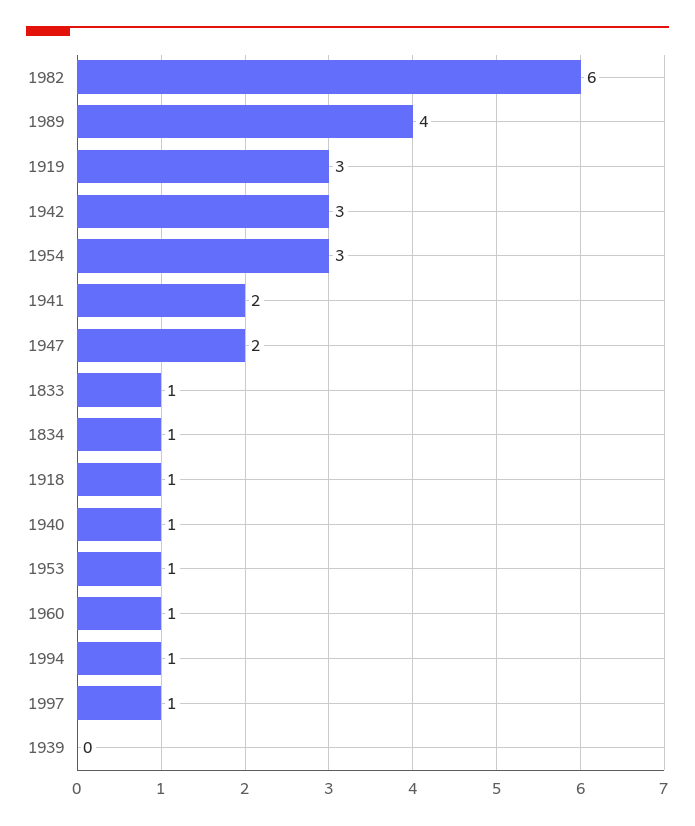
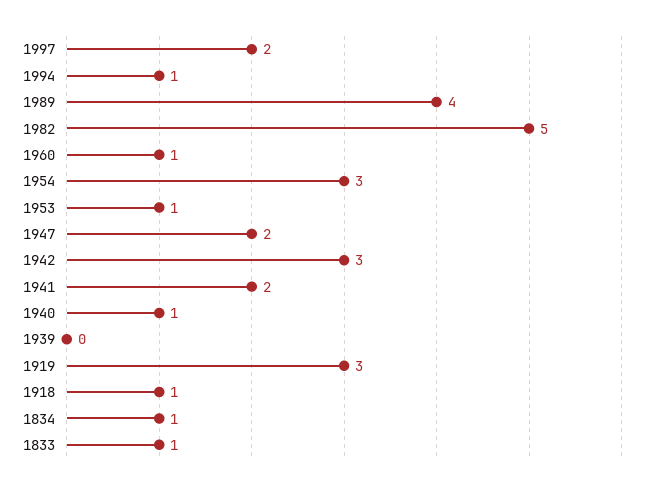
1982: 6 -> 5
1997: 1 -> 2

